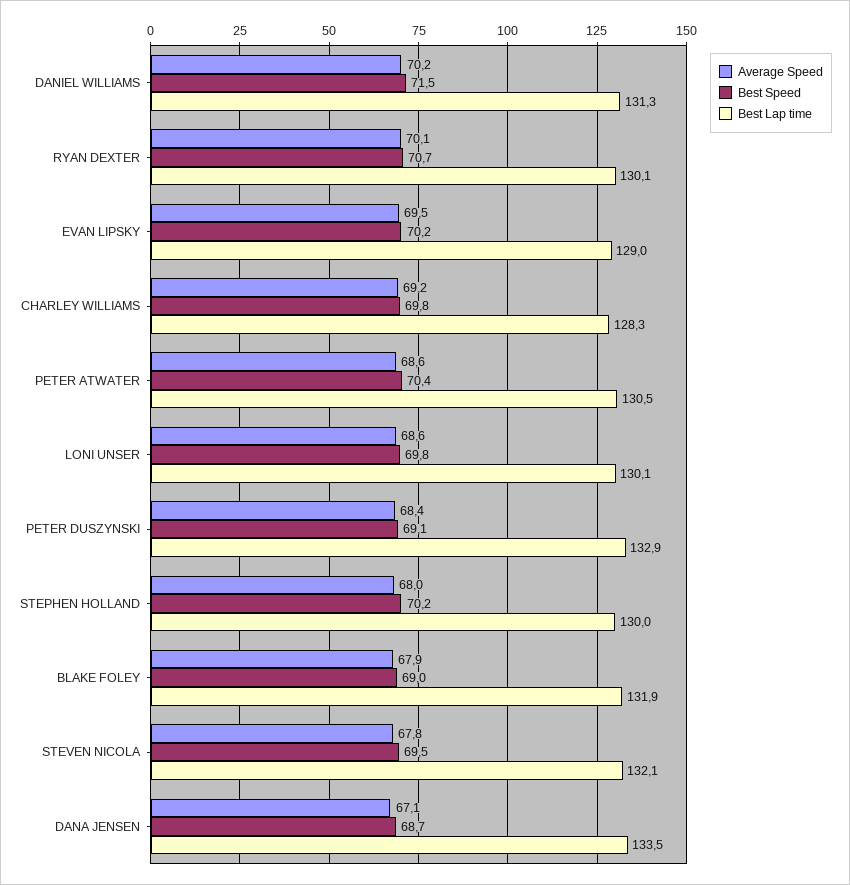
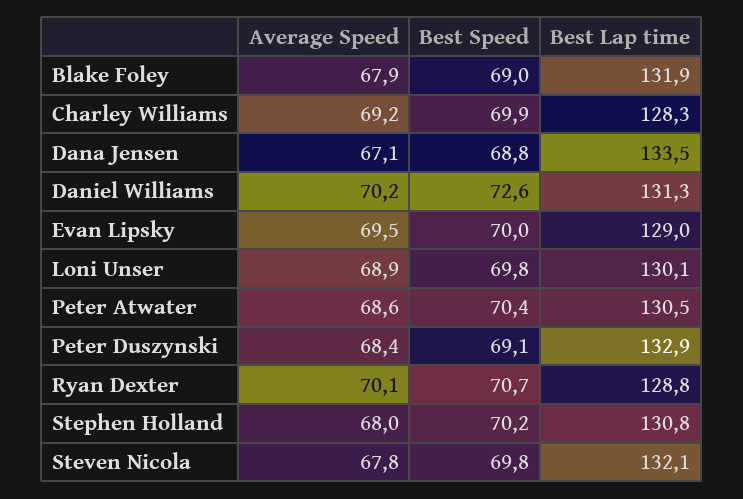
Best Speed, DANIEL WILLIAMS: 71.5 -> 72.6
Best Lap time, RYAN DEXTER: 130.1 -> 128.8
Best Speed, EVAN LIPSKY: 70.2 -> 70
Best Speed, CHARLEY WILLIAMS: 69.8 -> 69.9
Average Speed, LONI UNSER: 68.6 -> 68.9
Best Lap time, STEPHEN HOLLAND: 130 -> 130.8
Best Speed, STEVEN NICOLA: 69.5 -> 69.8
Best Speed, DANA JENSEN: 68.7 -> 68.8

